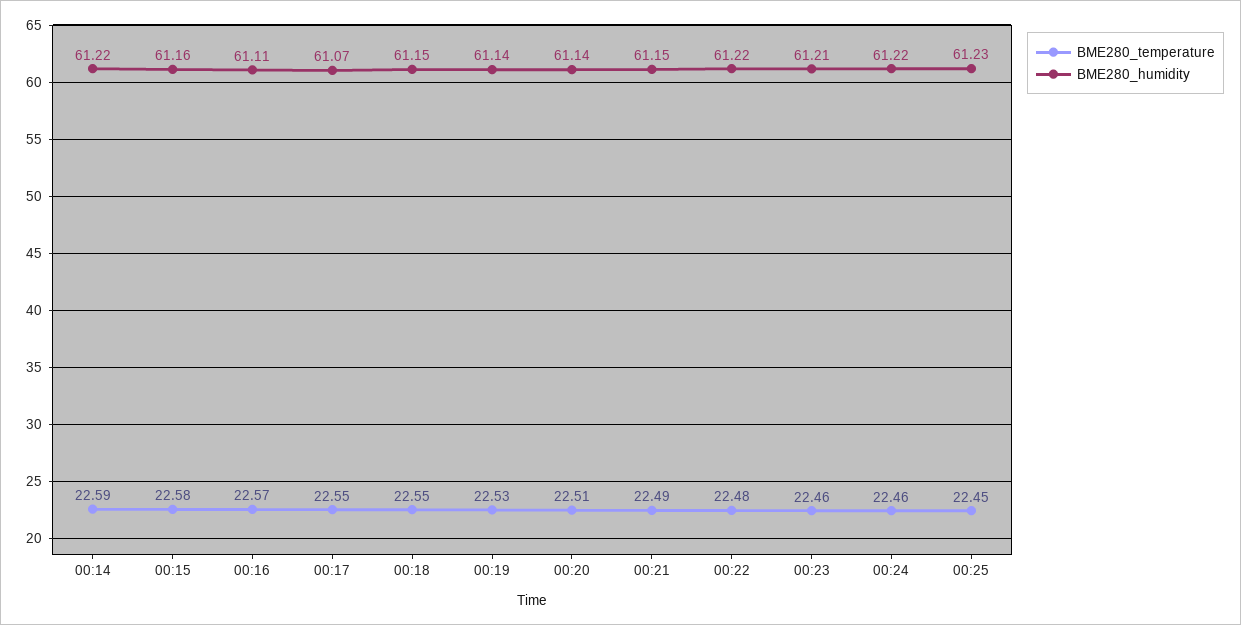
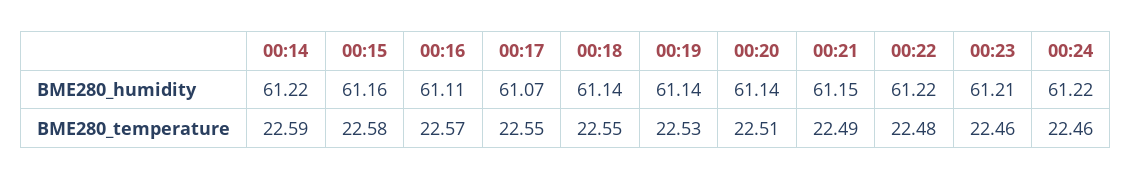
BME280_humidity, 00:18: 61.15 -> 61.14
BME280_temperature, 00:25: 22.45 -> none
BME280_humidity, 00:25: 61.23 -> none

